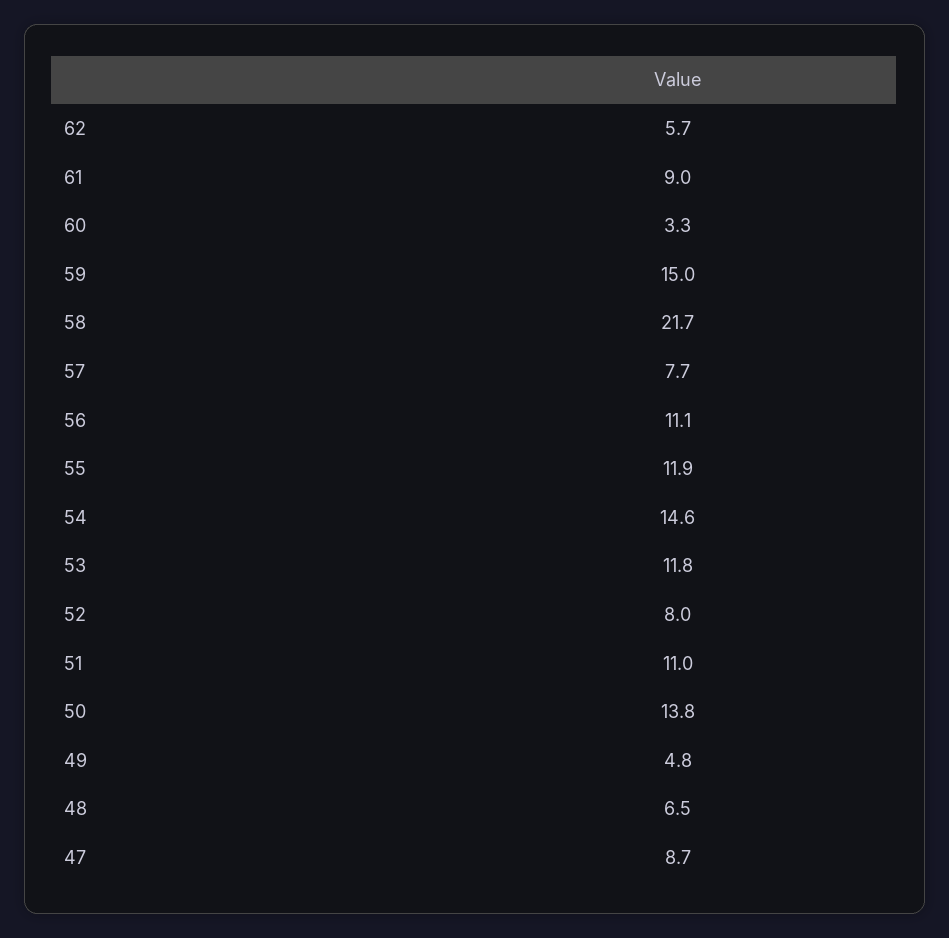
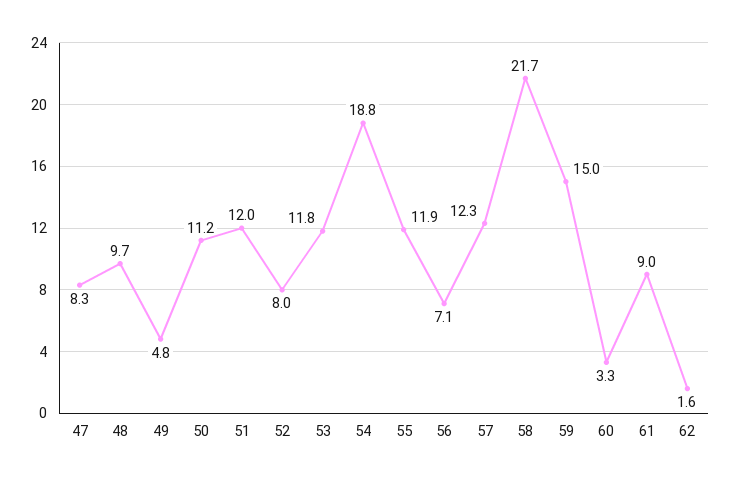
62: 5.7 -> 1.6
57: 7.7 -> 12.3
56: 11.1 -> 7.1
54: 14.6 -> 18.8
51: 11 -> 12
50: 13.8 -> 11.2
48: 6.5 -> 9.7
47: 8.7 -> 8.3

